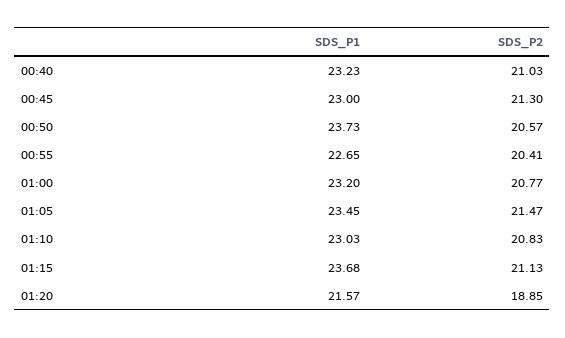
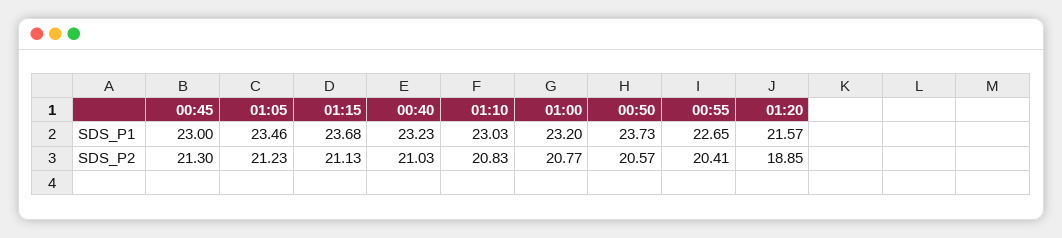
SDS_P1, 01:05: 23.45 -> 23.46
SDS_P2, 01:05: 21.47 -> 21.23

